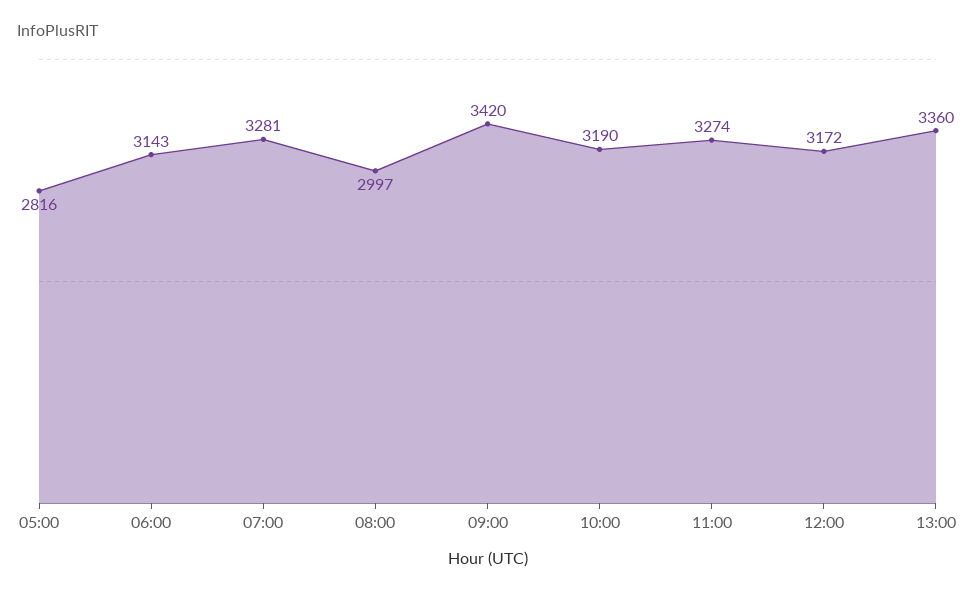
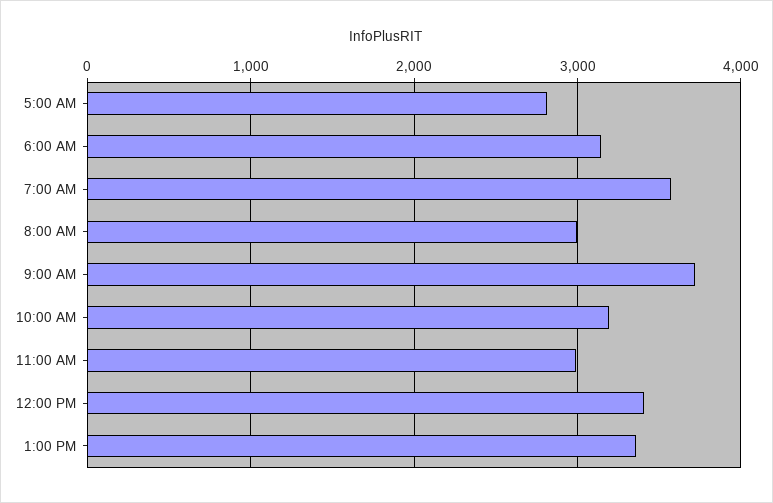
07:00: 3281 -> 3600
09:00: 3420 -> 3700
11:00: 3274 -> 3000
12:00: 3172 -> 3400

